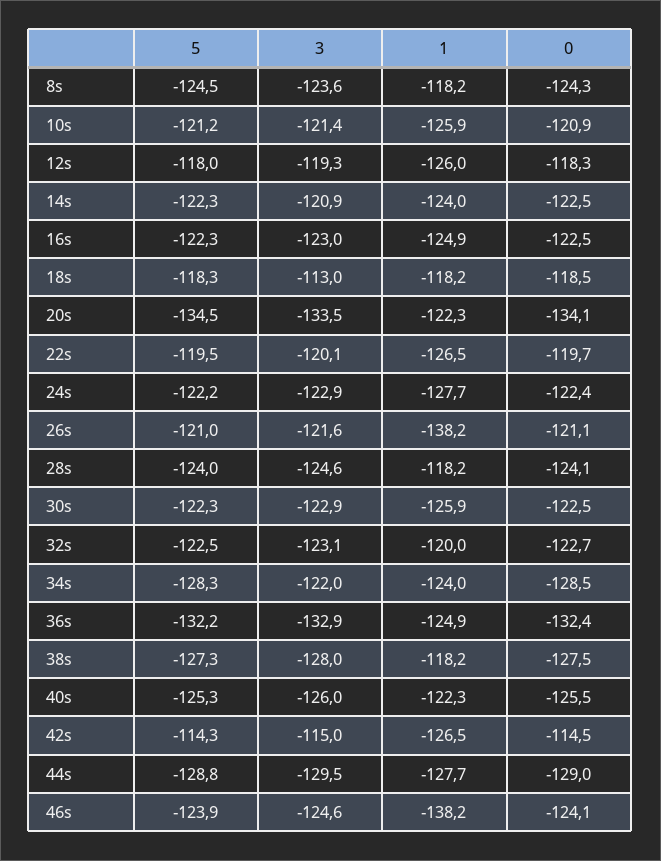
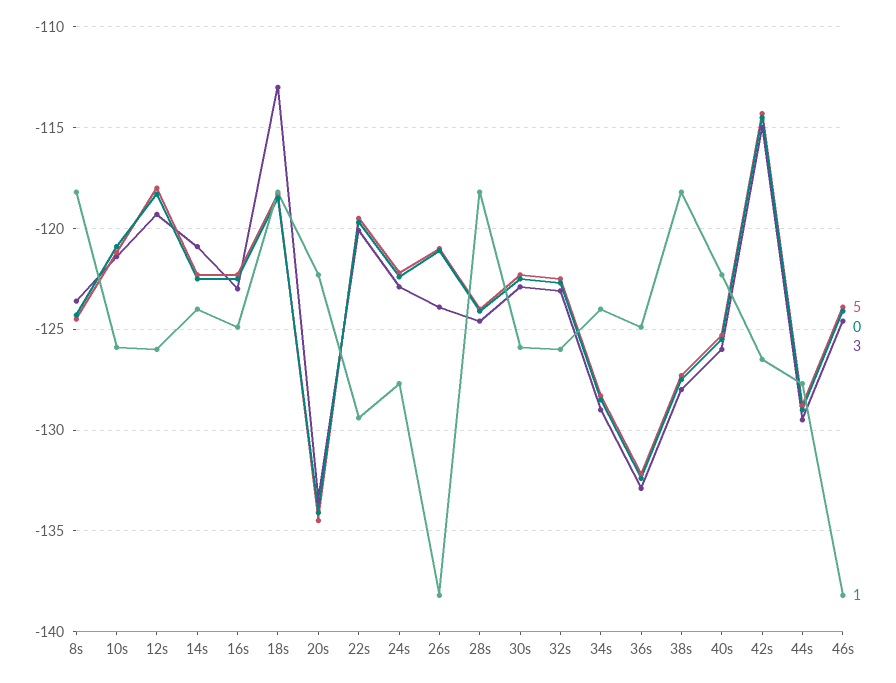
1, 22s: -126.5 -> -129.5
3, 26s: -121.6 -> -124
1, 32s: -120 -> -126
3, 34s: -122 -> -129

